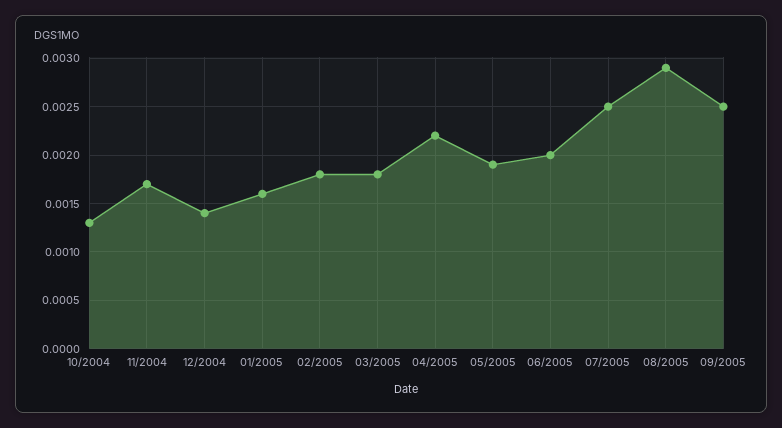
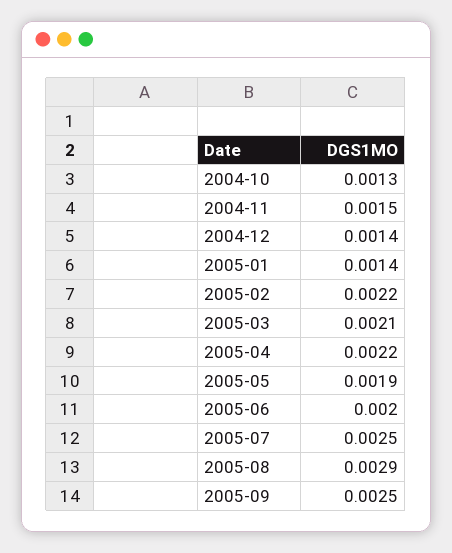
11/2004: 0.0017 -> 0.0015
01/2005: 0.0016 -> 0.0014
02/2005: 0.0018 -> 0.0022
03/2005: 0.0018 -> 0.0021

